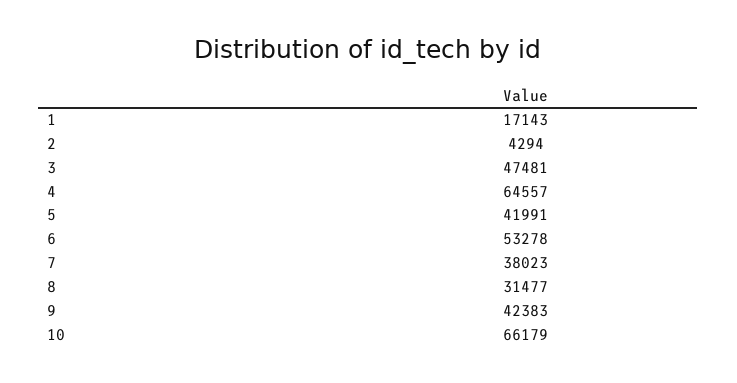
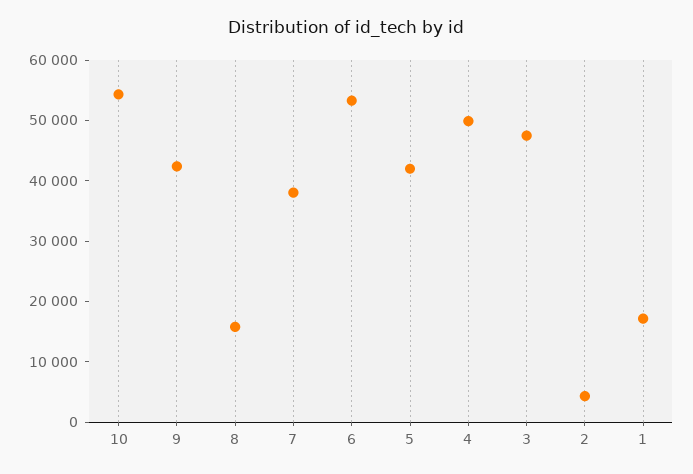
4: 64557 -> 50000
8: 31477 -> 16000
10: 66179 -> 54000

